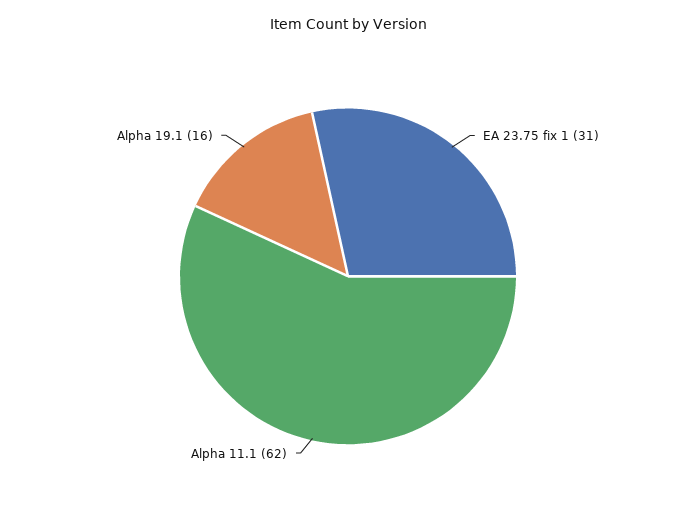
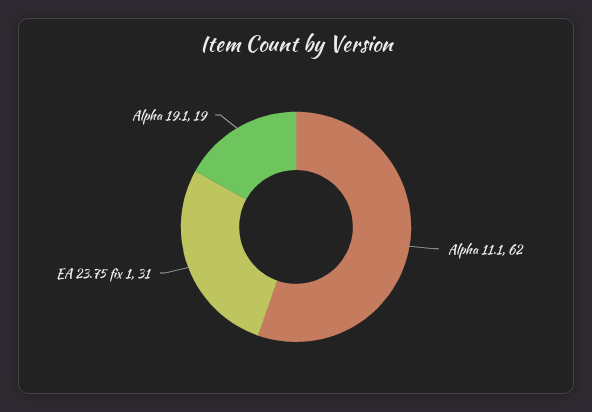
Alpha 19.1: 16 -> 19

